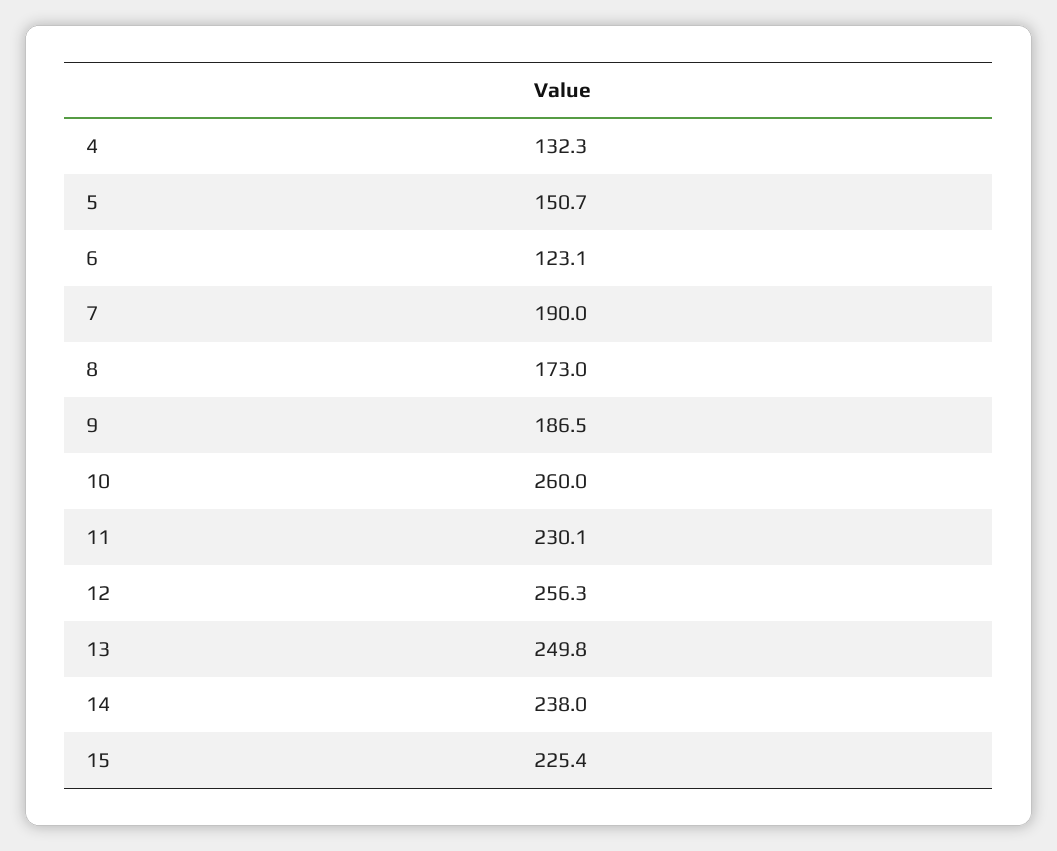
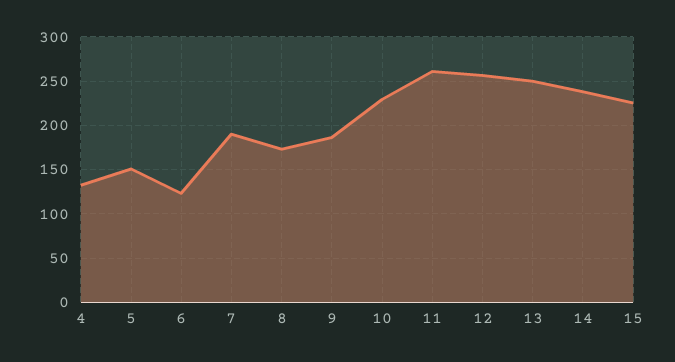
10: 260 -> 230
11: 230.1 -> 260

